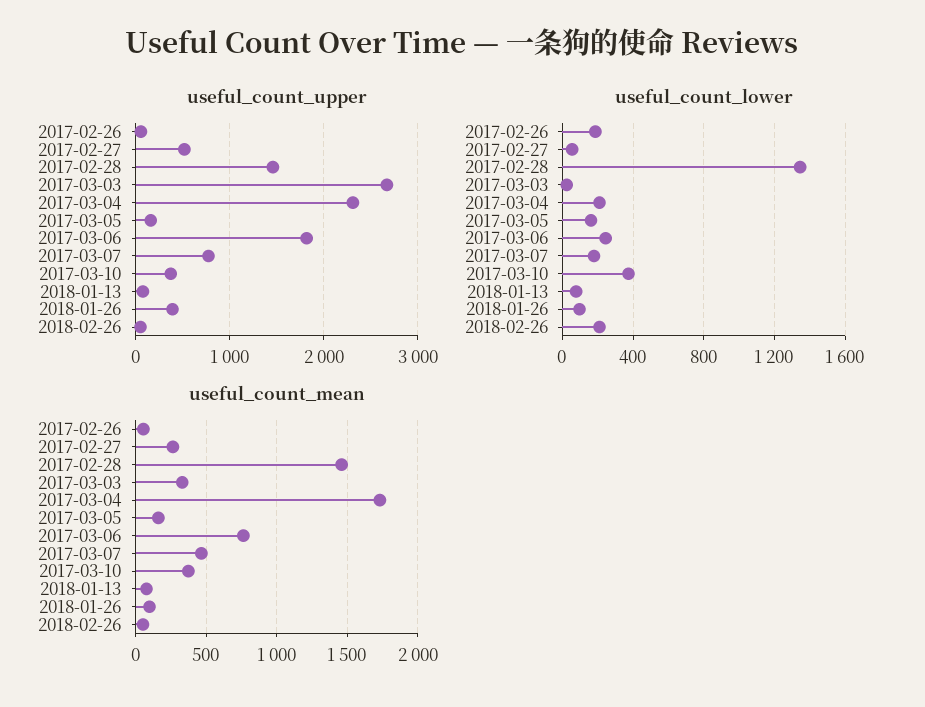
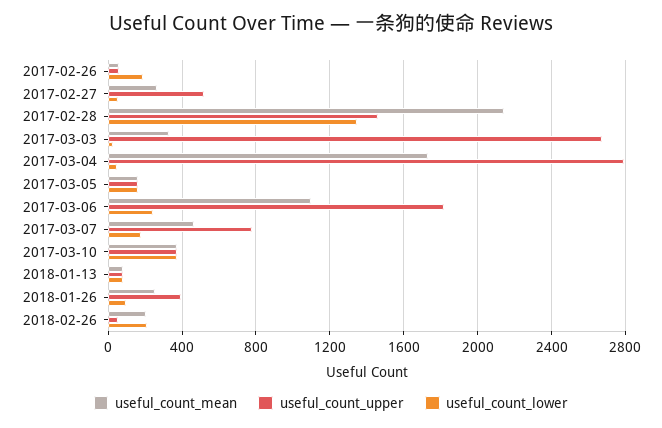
useful_count_upper, 2017-03-04: 2300 -> 2800
useful_count_lower, 2017-03-04: 200 -> 50
useful_count_mean, 2017-02-28: 1450 -> 2150
useful_count_mean, 2017-03-06: 750 -> 1100
useful_count_mean, 2018-01-26: 100 -> 250
useful_count_mean, 2018-02-26: 50 -> 200

